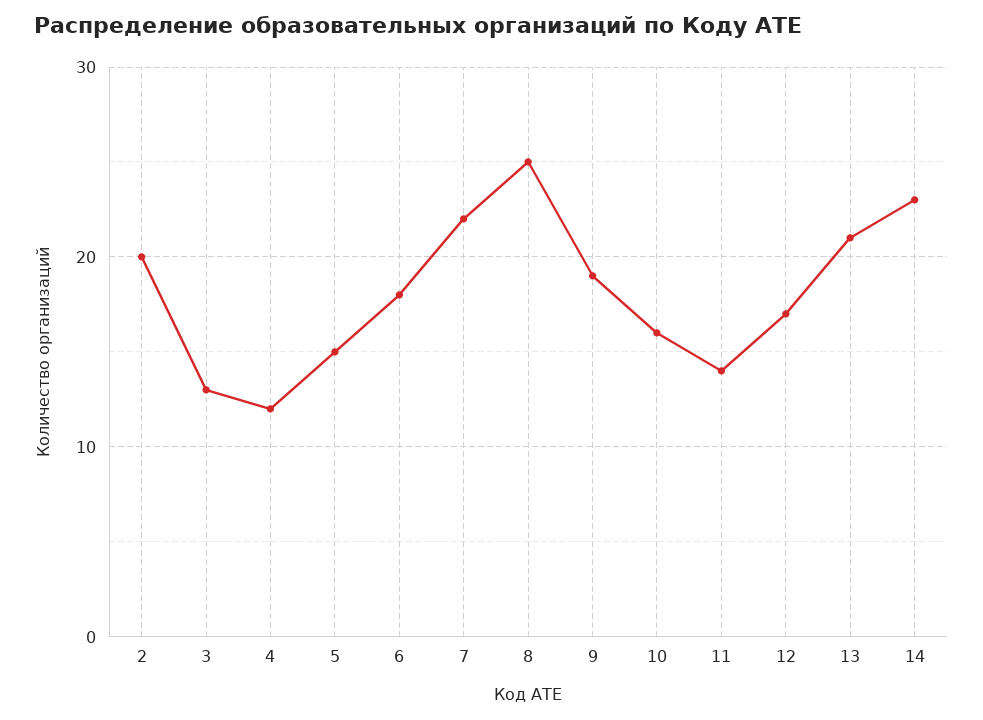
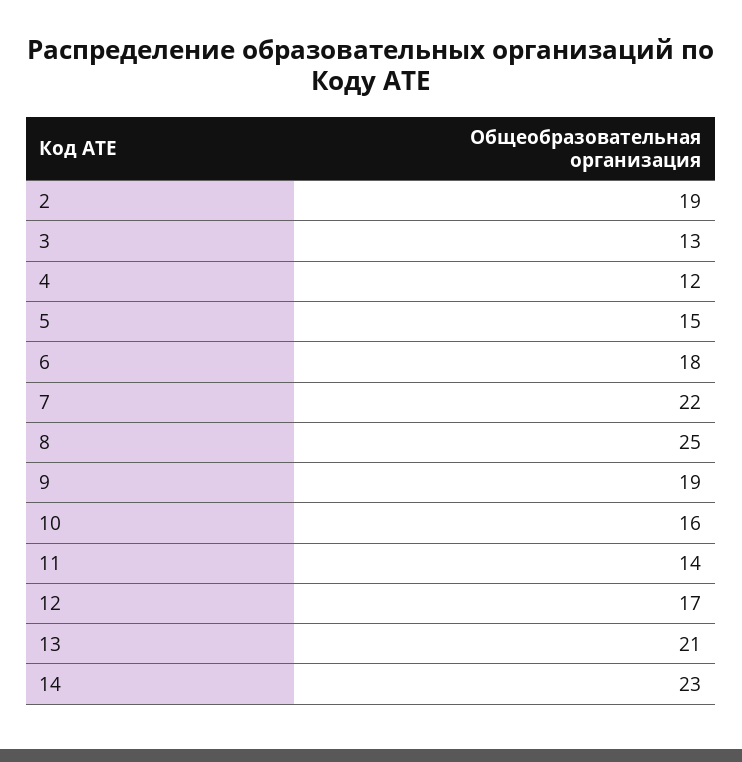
2: 20 -> 19

